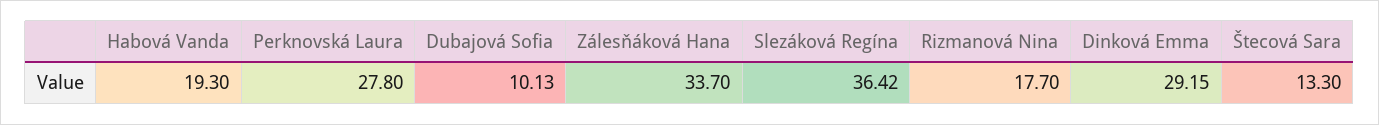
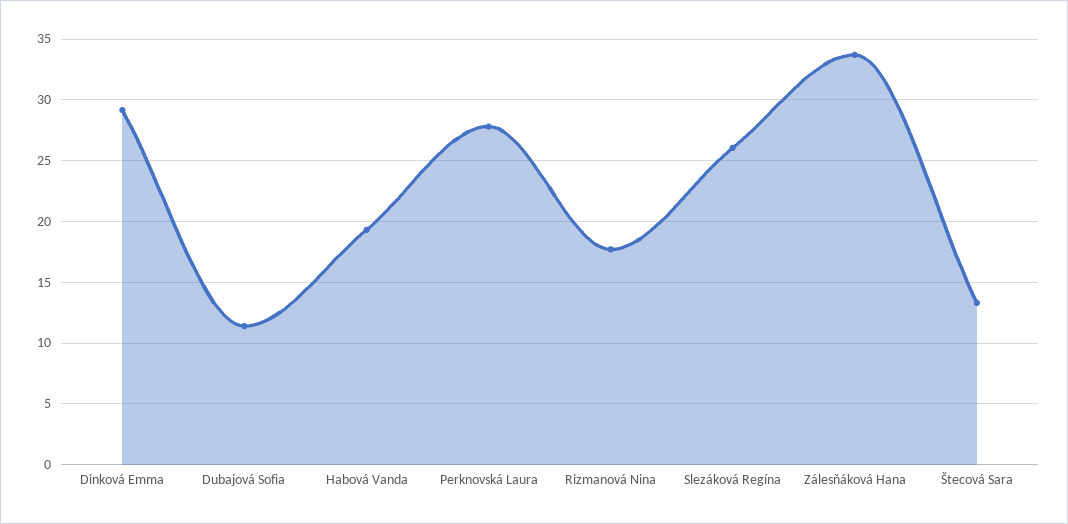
Dubajová Sofia: 10.13 -> 11.5
Slezáková Regína: 36.42 -> 26

